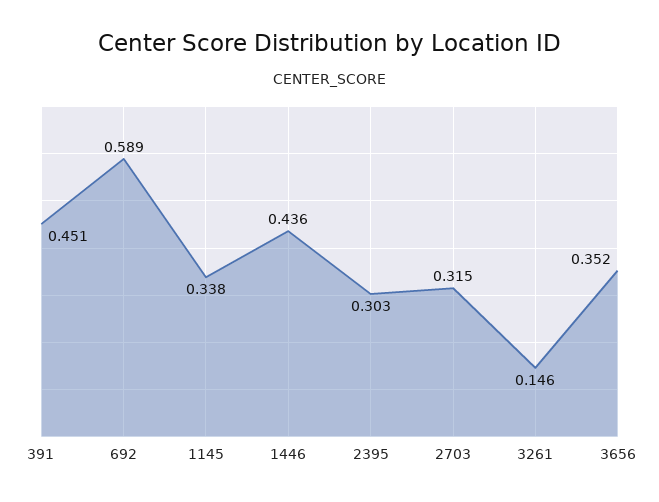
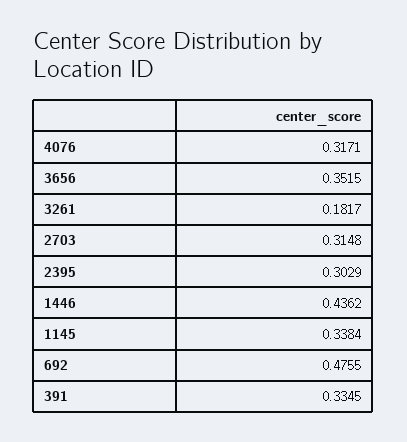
391: 0.451 -> 0.3345
692: 0.589 -> 0.4755
3261: 0.146 -> 0.1817
4076: none -> 0.3171

